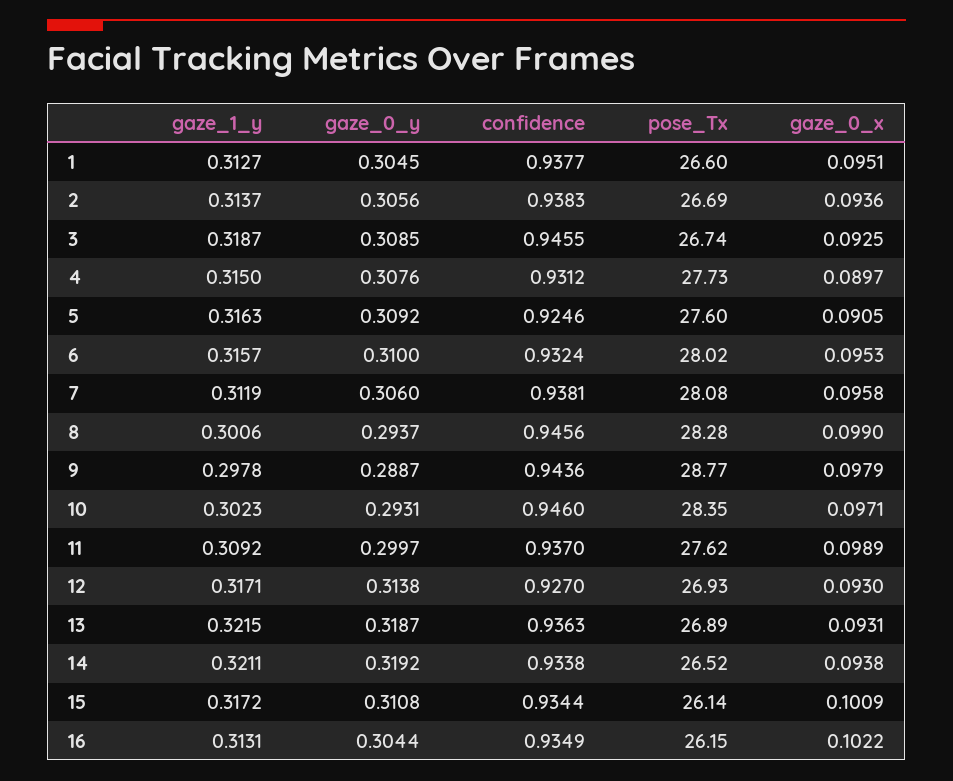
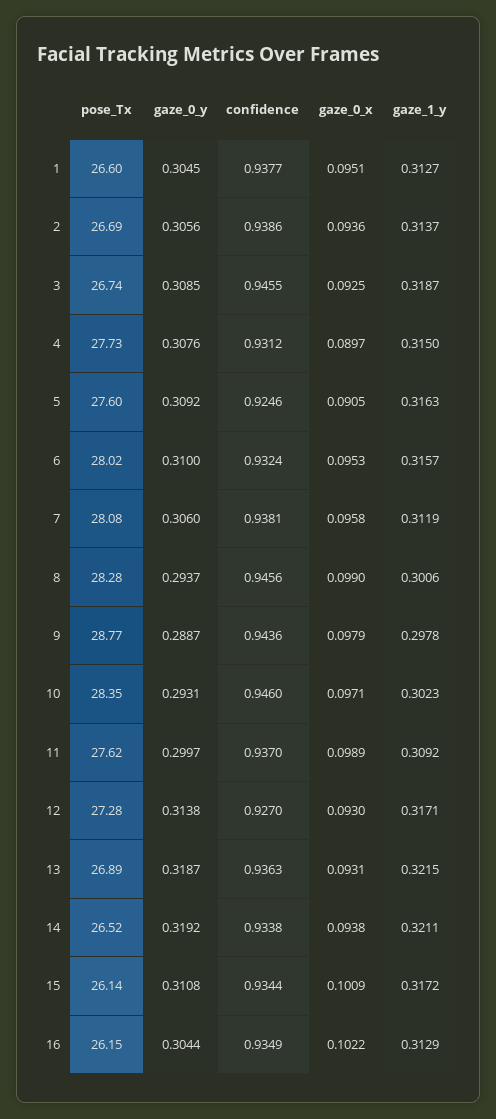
confidence, 2: 0.9383 -> 0.9386
pose_Tx, 12: 26.93 -> 27.28
gaze_1_y, 16: 0.3131 -> 0.3129

